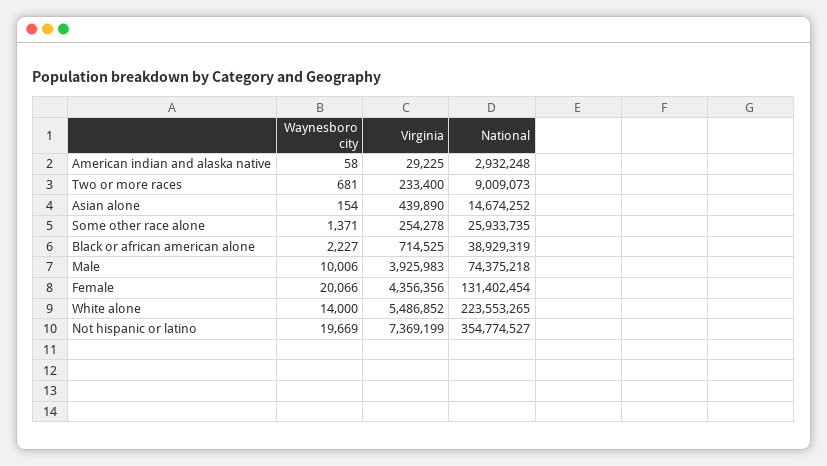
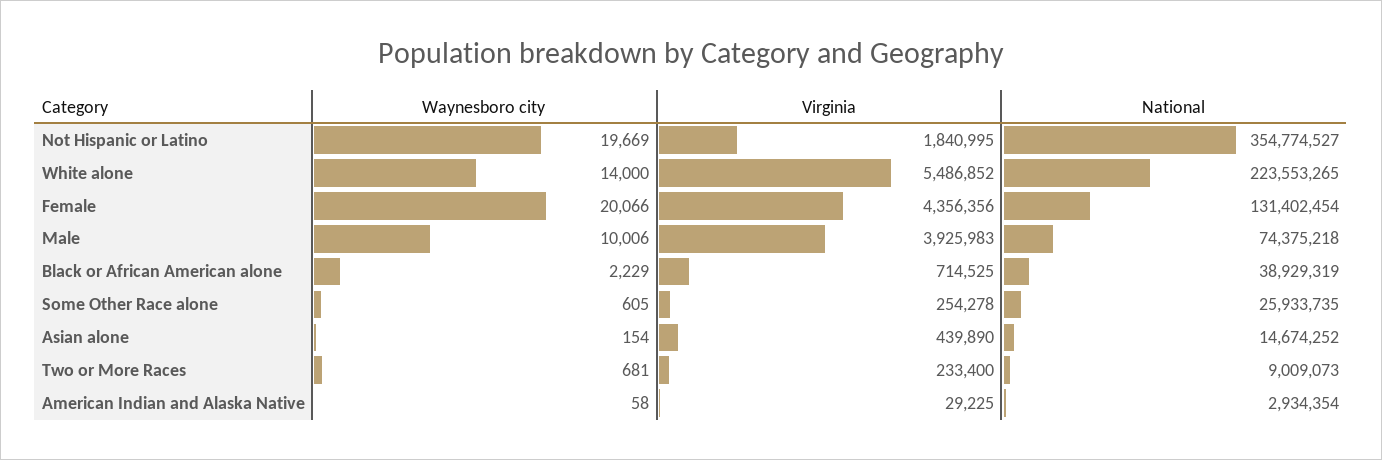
National, American indian and alaska native: 2932248 -> 2934354
Waynesboro city, Some other race alone: 1371 -> 605
Waynesboro city, Black or african american alone: 2227 -> 2229
Virginia, Not hispanic or latino: 7369199 -> 1840995

